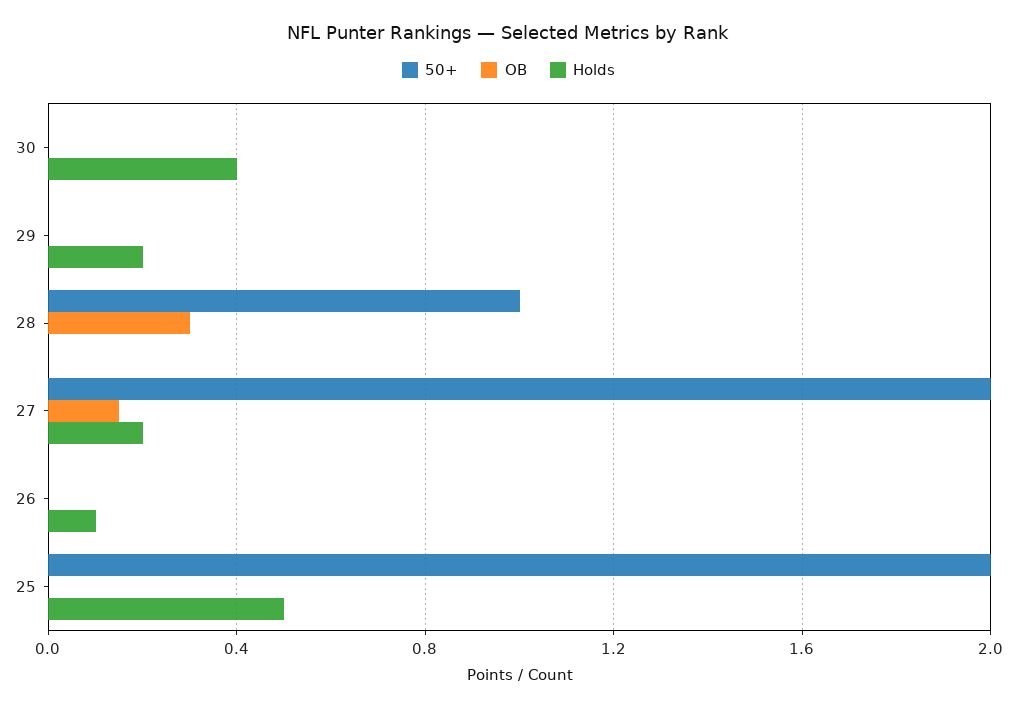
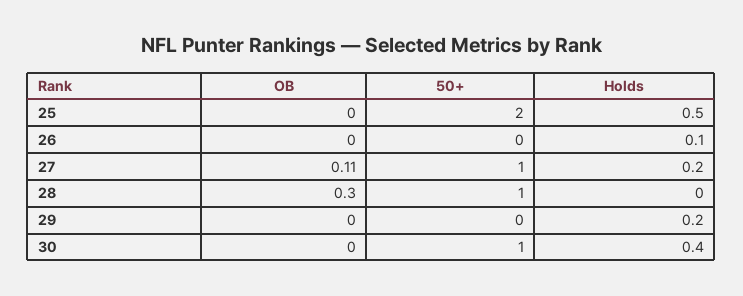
50+, 30: 0 -> 1
50+, 27: 2 -> 1
OB, 27: 0.15 -> 0.11

